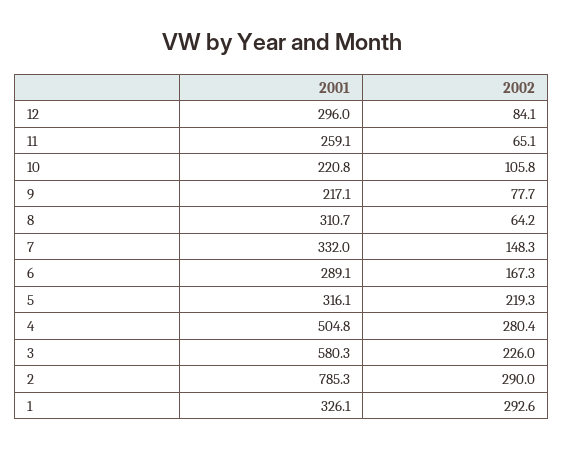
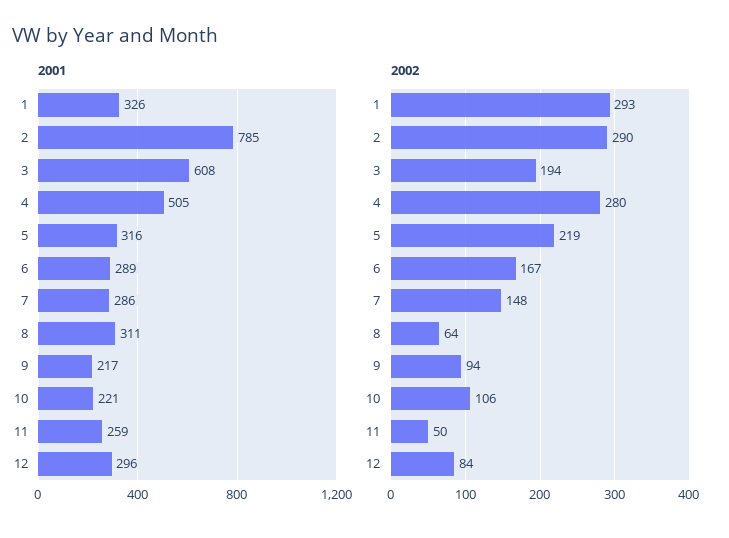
2002, 11: 65.1 -> 50
2002, 9: 77.7 -> 94
2001, 7: 332 -> 286
2001, 3: 580.3 -> 608
2002, 3: 226 -> 194

